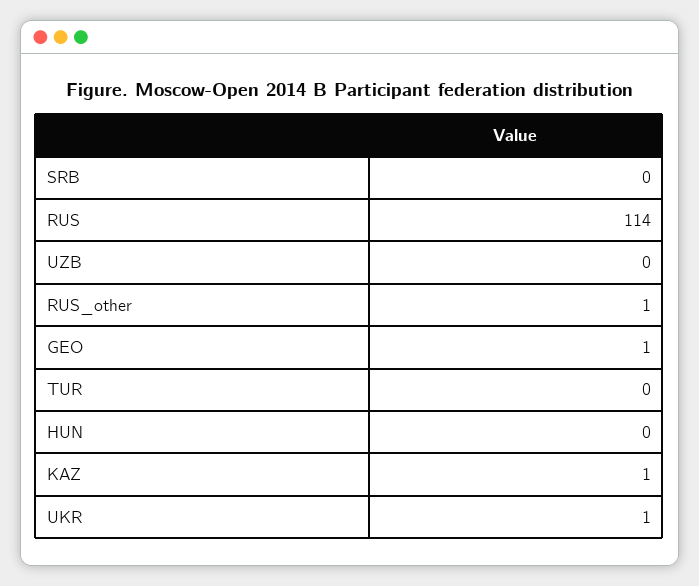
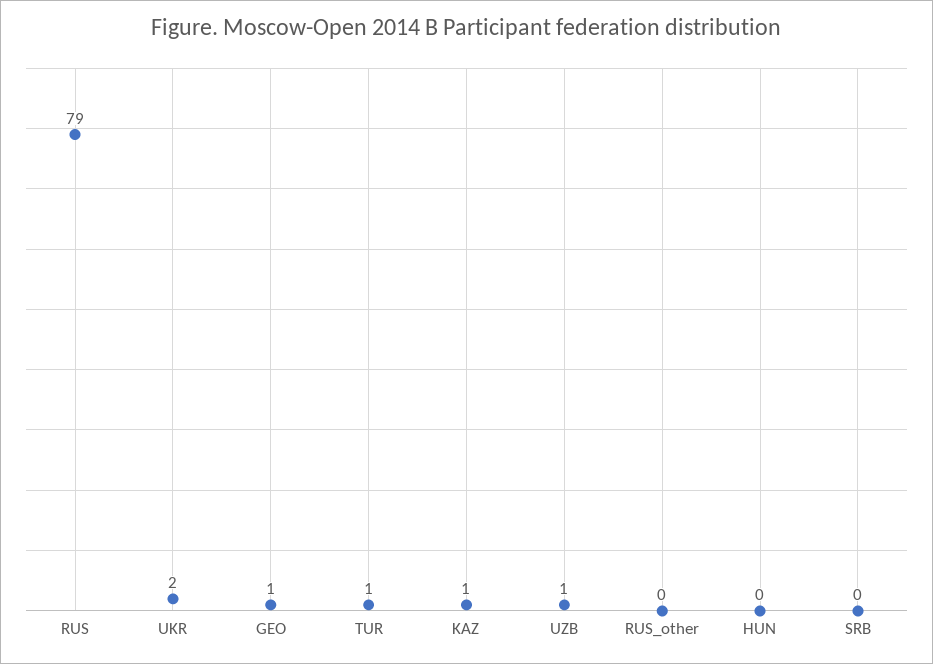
RUS: 114 -> 79
UZB: 0 -> 1
RUS_other: 1 -> 0
TUR: 0 -> 1
UKR: 1 -> 2

